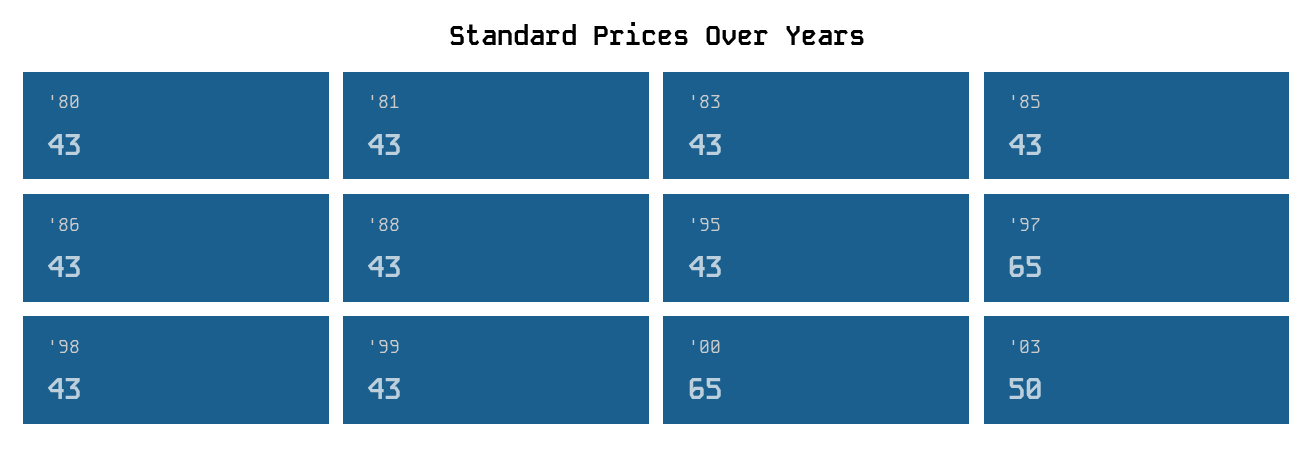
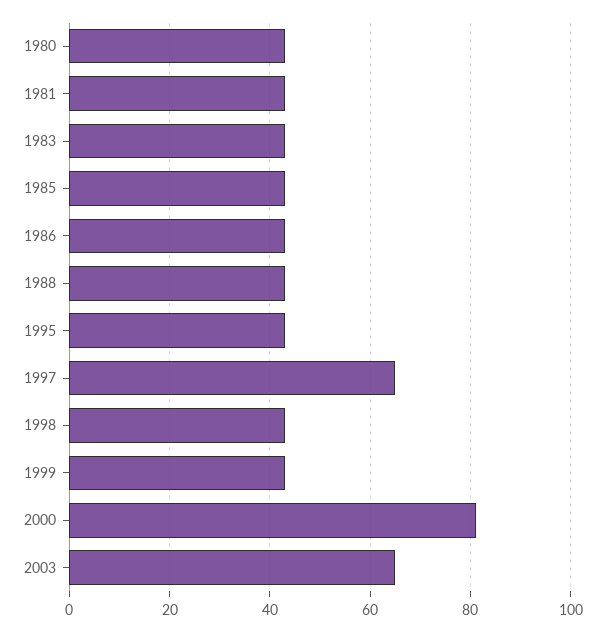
'00: 65 -> 80
'03: 50 -> 65

